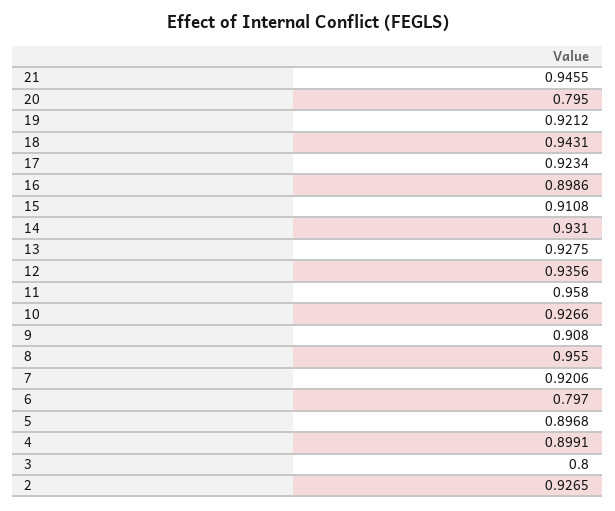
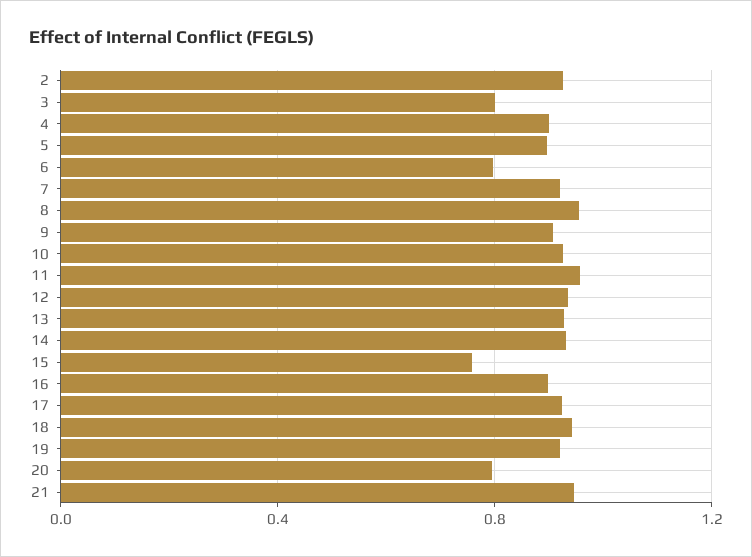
15: 0.9108 -> 0.75

